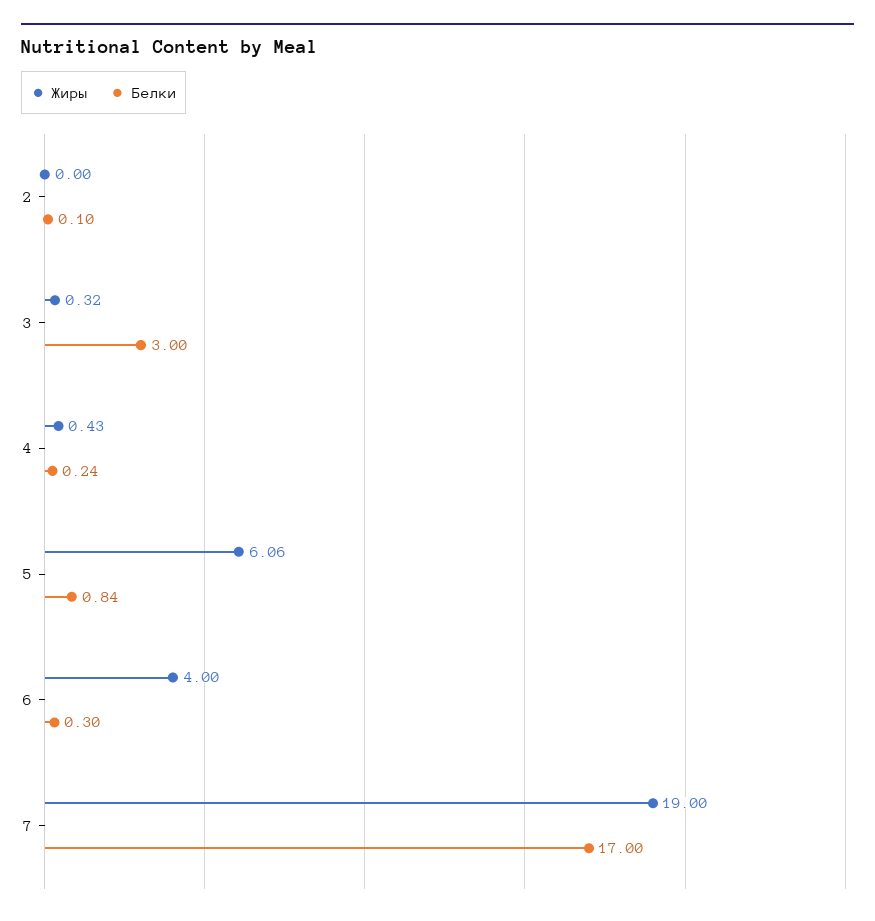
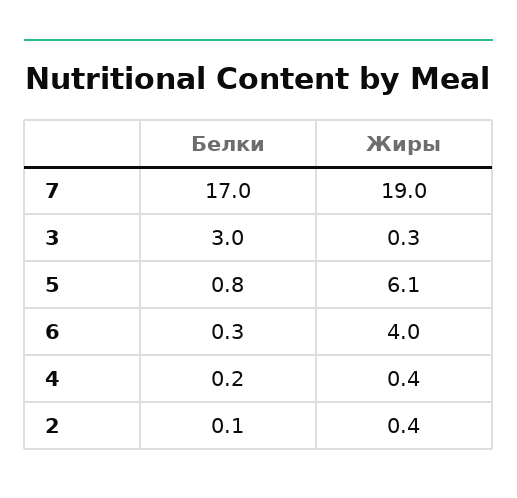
Жиры, 2: 0 -> 0.4

